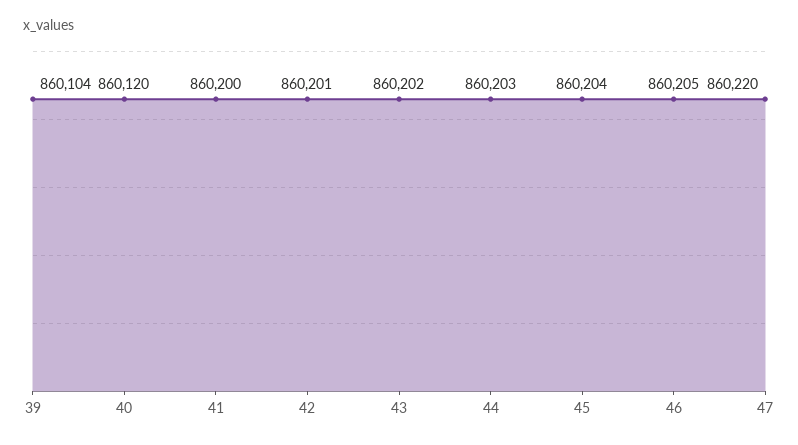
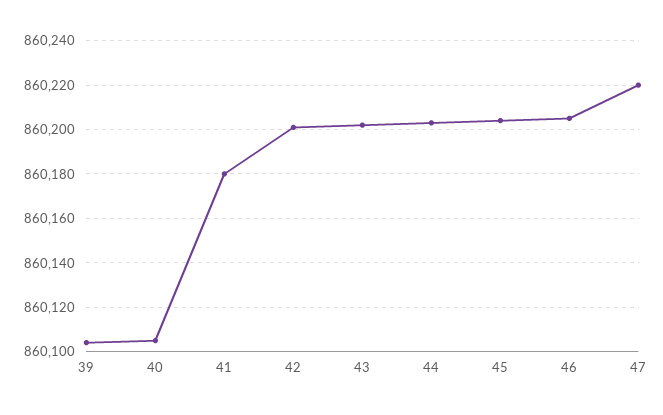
40: 860120 -> 860105
41: 860200 -> 860180

